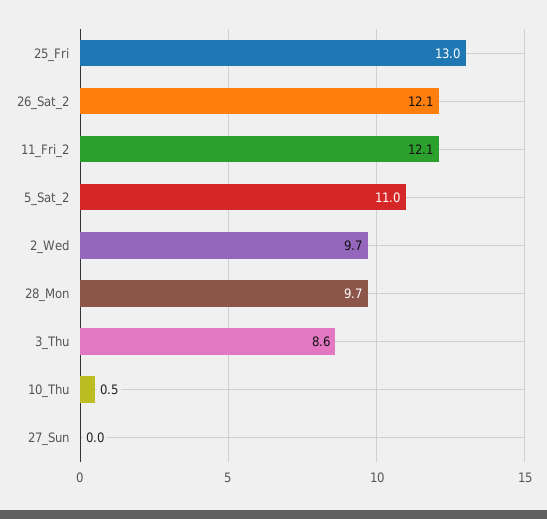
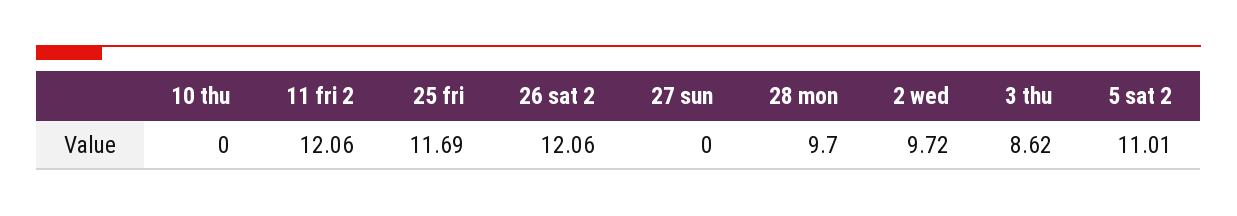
25_Fri: 13 -> 11.69
10_Thu: 0.5 -> 0

